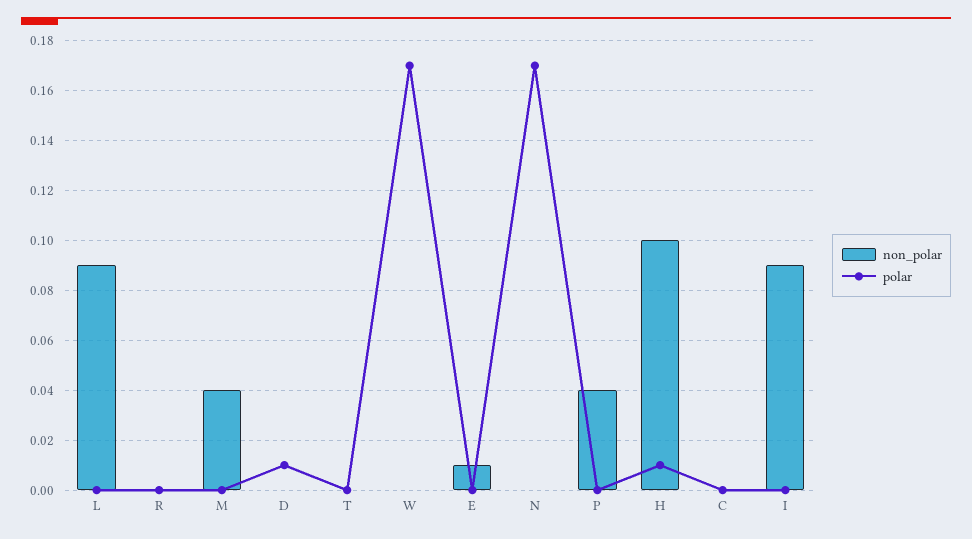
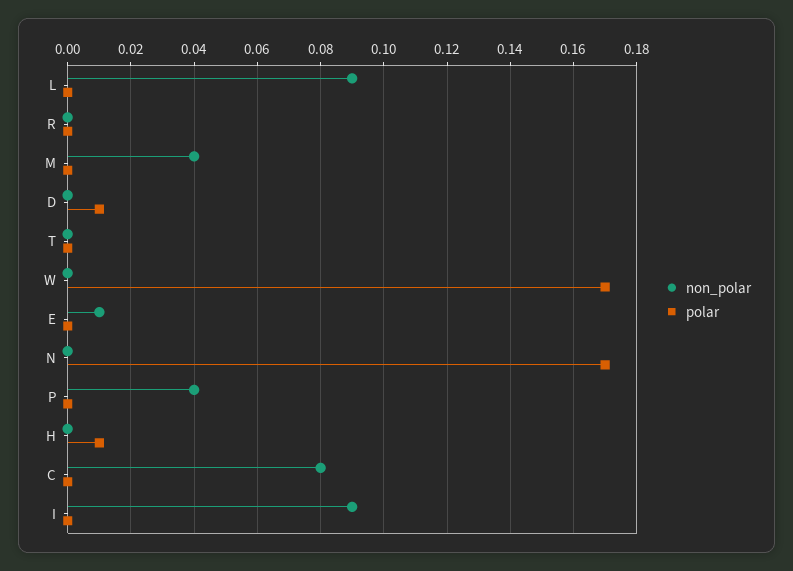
non_polar, H: 0.1 -> 0
non_polar, C: 0 -> 0.08

